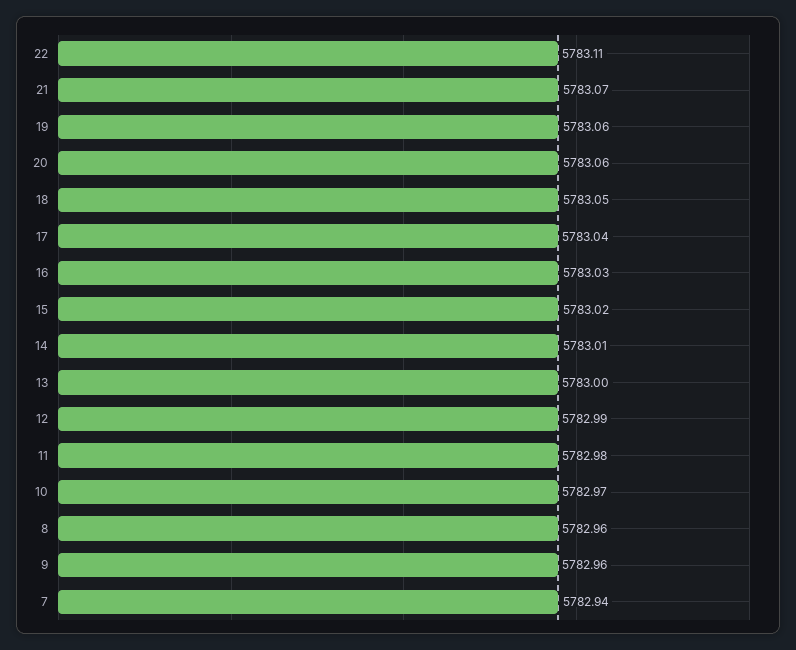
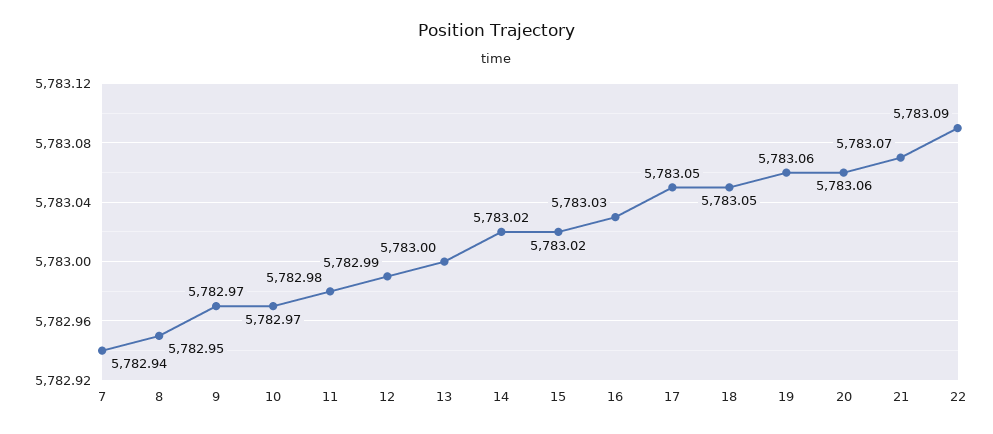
22: 5783.11 -> 5783.09
17: 5783.04 -> 5783.05
14: 5783.01 -> 5783.02
8: 5782.96 -> 5782.95
9: 5782.96 -> 5782.97

